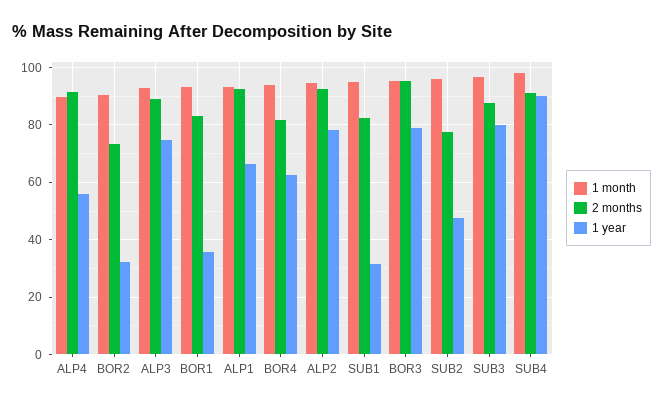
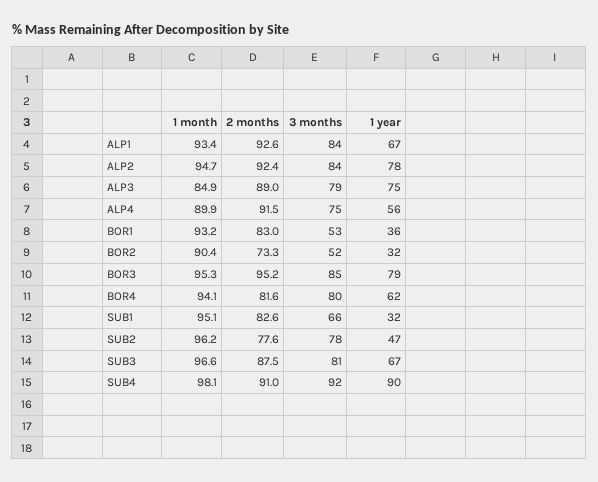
1 month, ALP3: 92.5 -> 84.9
1 year, SUB3: 80 -> 67
3 months, ALP1: none -> 84
3 months, ALP2: none -> 84
3 months, ALP3: none -> 79
3 months, ALP4: none -> 75
3 months, BOR1: none -> 53
3 months, BOR2: none -> 52
3 months, BOR3: none -> 85
3 months, BOR4: none -> 80
3 months, SUB1: none -> 66
3 months, SUB2: none -> 78
3 months, SUB3: none -> 81
3 months, SUB4: none -> 92

